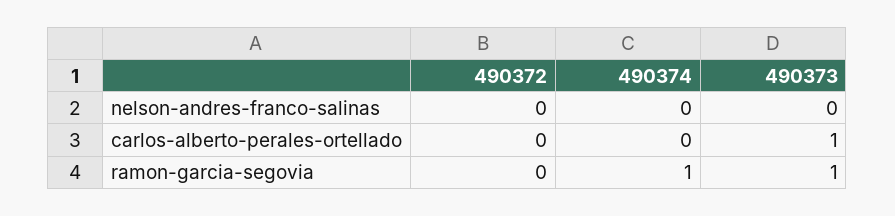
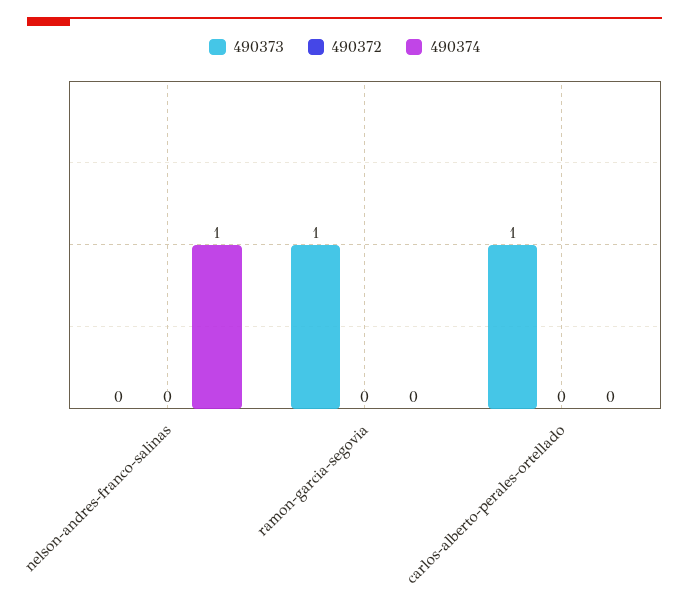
490374, nelson-andres-franco-salinas: 0 -> 1
490374, ramon-garcia-segovia: 1 -> 0

